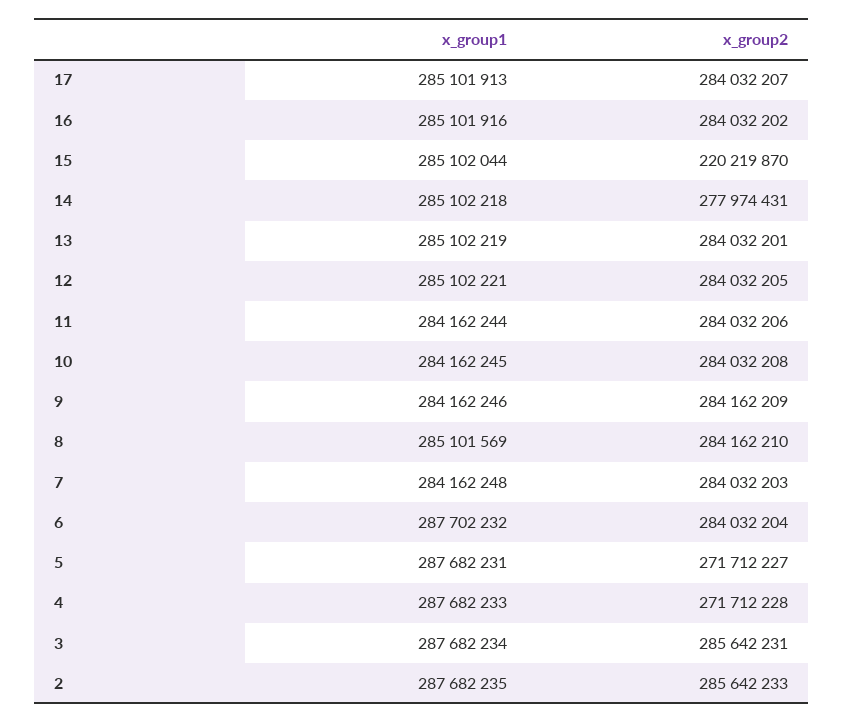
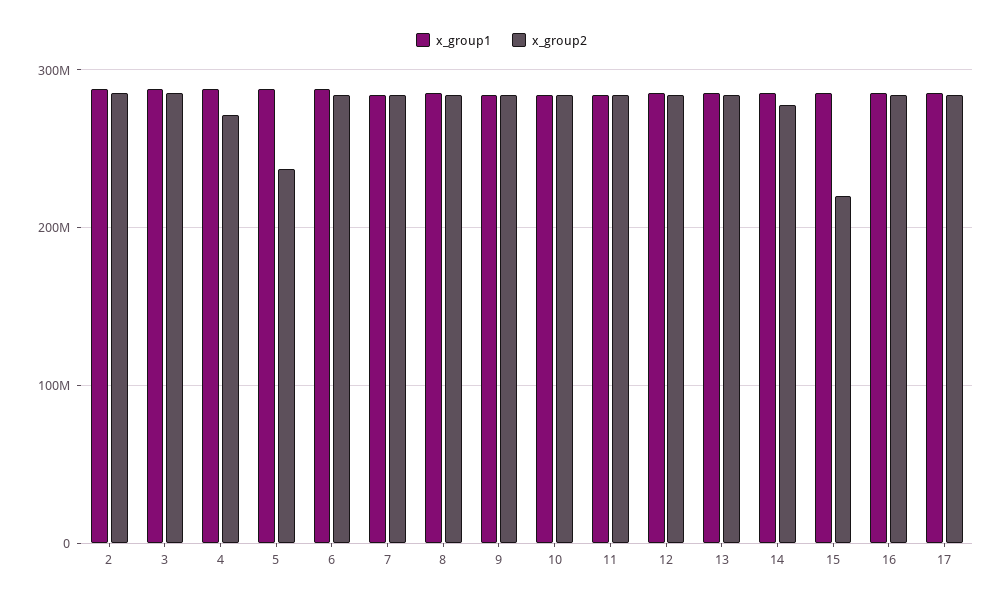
x_group2, 5: 271712227 -> 240000000

